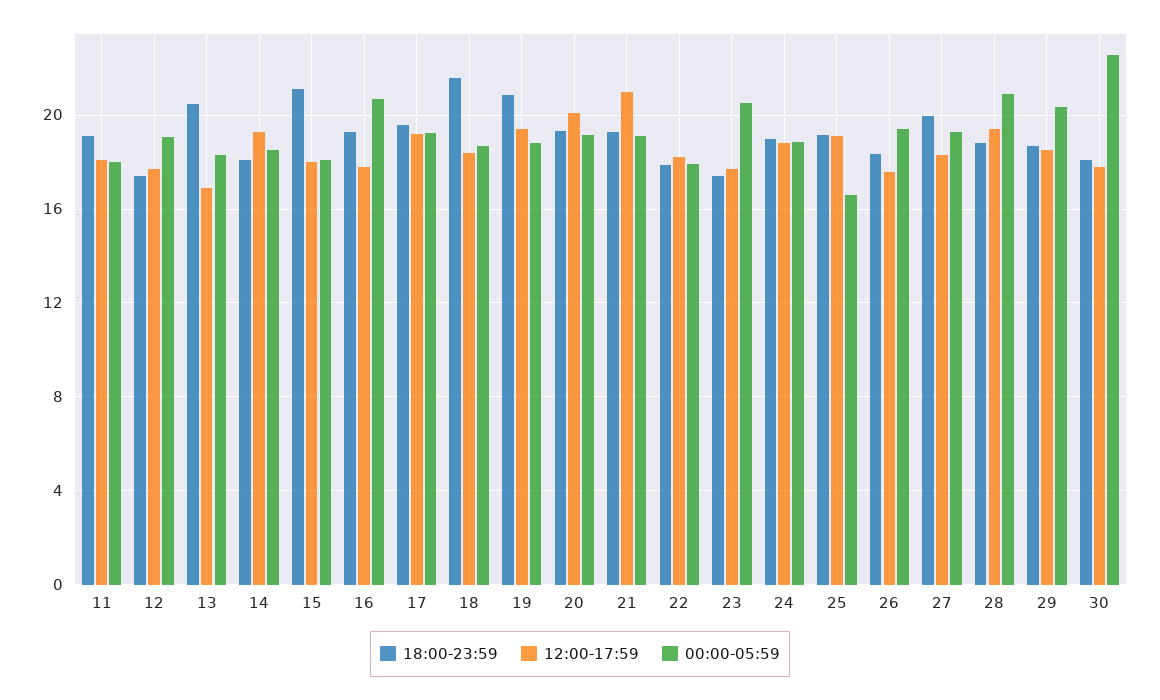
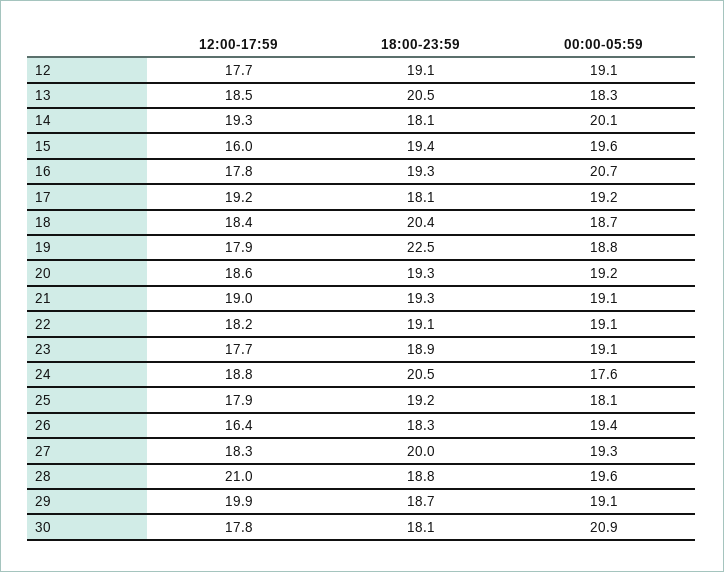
18:00-23:59, 11: 19 -> none
12:00-17:59, 11: 18 -> none
00:00-05:59, 11: 18 -> none
18:00-23:59, 12: 17.5 -> 19.1
12:00-17:59, 13: 17 -> 18.5
00:00-05:59, 14: 18.5 -> 20.1
18:00-23:59, 15: 21 -> 19.4
12:00-17:59, 15: 18 -> 16
00:00-05:59, 15: 18 -> 19.6
18:00-23:59, 17: 19.5 -> 18.1
18:00-23:59, 18: 21.5 -> 20.4
18:00-23:59, 19: 21 -> 22.5
12:00-17:59, 19: 19.5 -> 17.9
12:00-17:59, 20: 20 -> 18.6
12:00-17:59, 21: 21 -> 19
18:00-23:59, 22: 18 -> 19.1
00:00-05:59, 22: 18 -> 19.1
18:00-23:59, 23: 17.5 -> 18.9
00:00-05:59, 23: 20.5 -> 19.1
18:00-23:59, 24: 19 -> 20.5
00:00-05:59, 24: 19 -> 17.6
12:00-17:59, 25: 19 -> 17.9
00:00-05:59, 25: 16.5 -> 18.1
12:00-17:59, 26: 17.5 -> 16.4
12:00-17:59, 28: 19.5 -> 21
00:00-05:59, 28: 21 -> 19.6
12:00-17:59, 29: 18.5 -> 19.9
00:00-05:59, 29: 20.5 -> 19.1
00:00-05:59, 30: 22.5 -> 20.9

